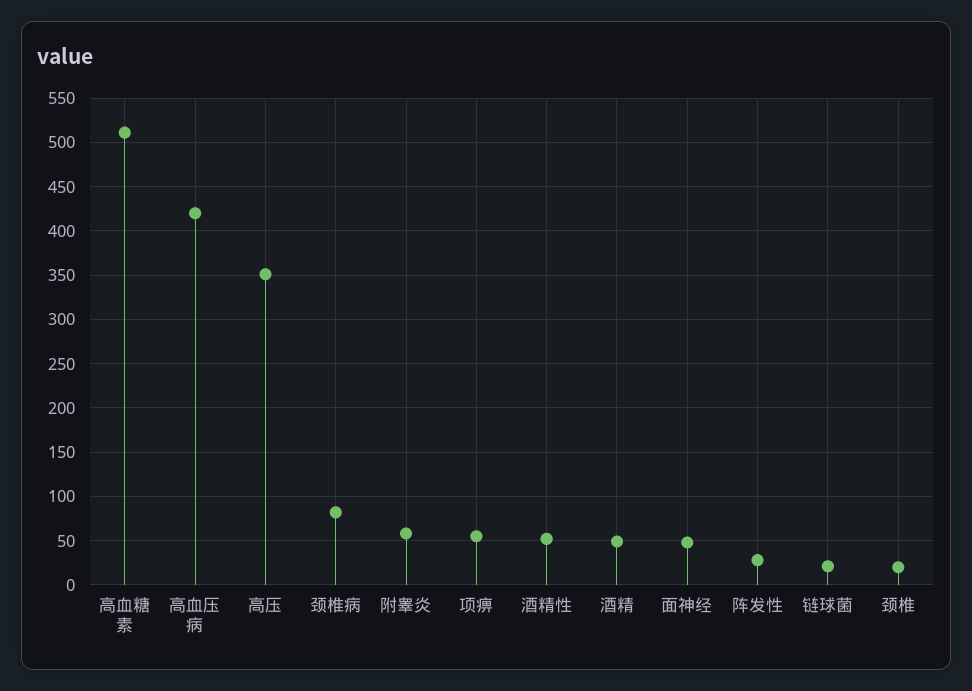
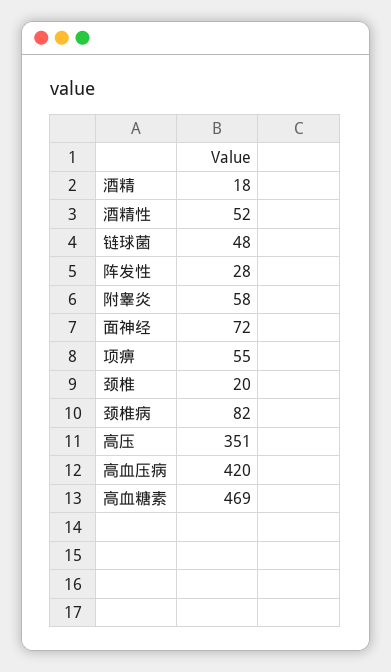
高血糖素: 510 -> 469
酒精: 50 -> 18
面神经: 50 -> 72
链球菌: 20 -> 48

